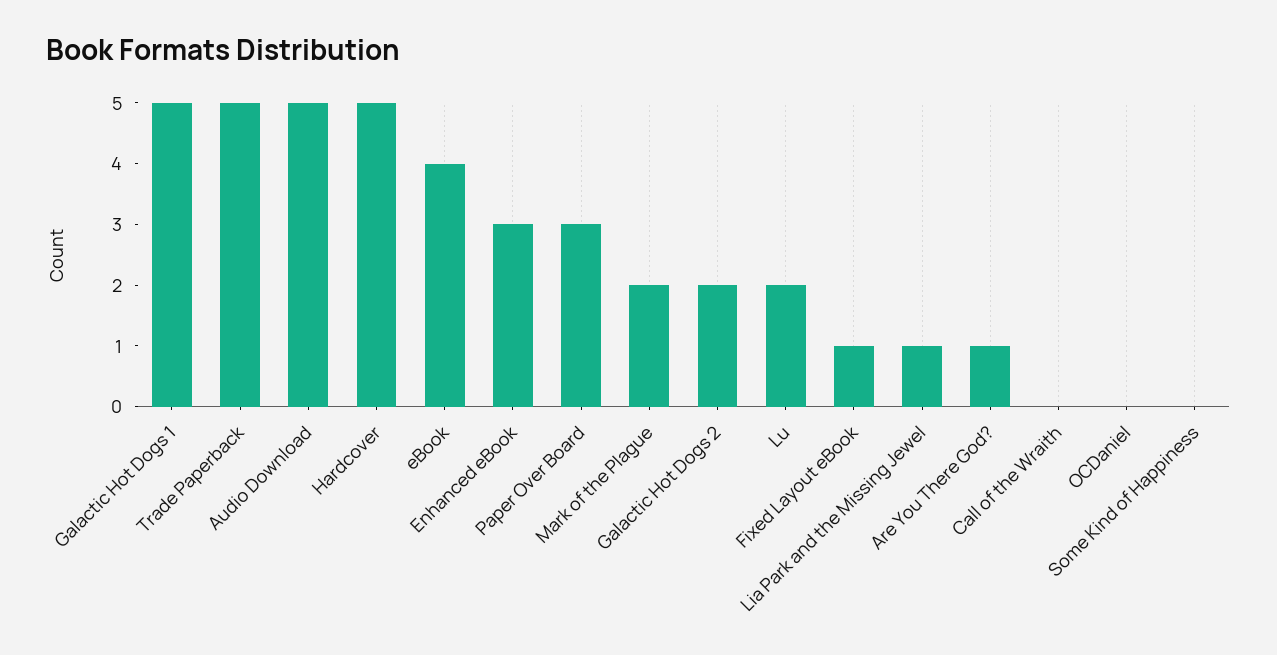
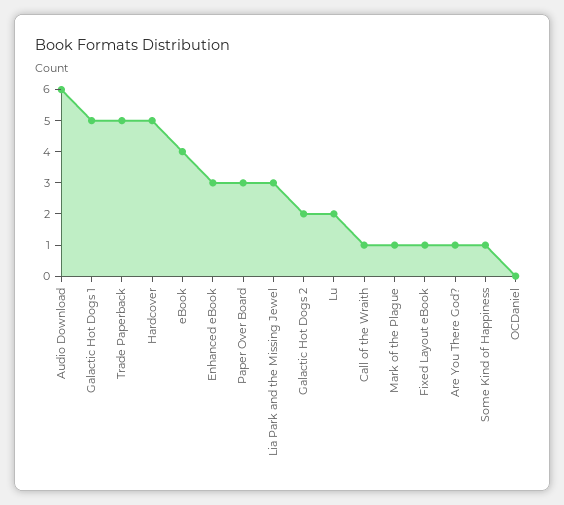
Audio Download: 5 -> 6
Mark of the Plague: 2 -> 1
Lia Park and the Missing Jewel: 1 -> 3
Call of the Wraith: 0 -> 1
Some Kind of Happiness: 0 -> 1

